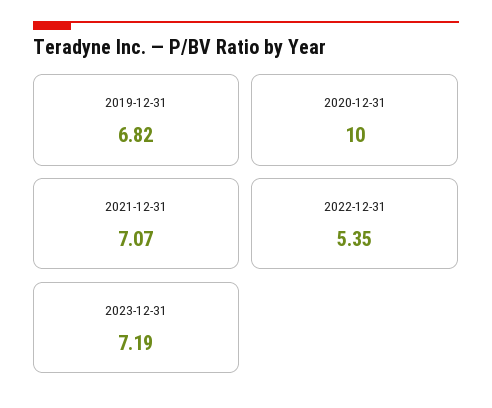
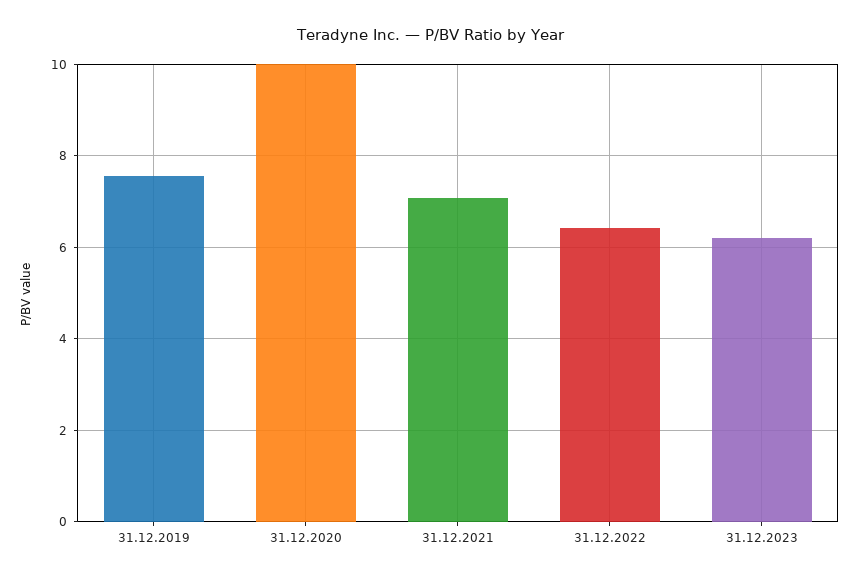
2019-12-31: 6.82 -> 7.6
2022-12-31: 5.35 -> 6.4
2023-12-31: 7.19 -> 6.2

